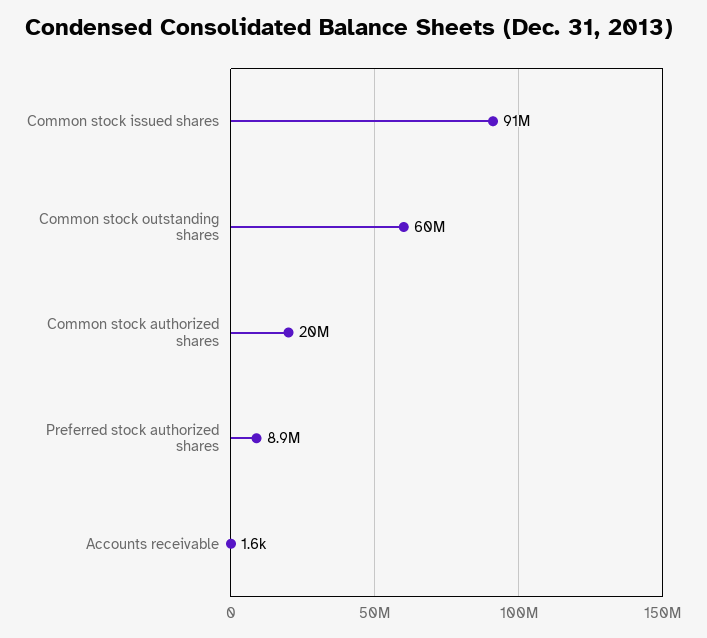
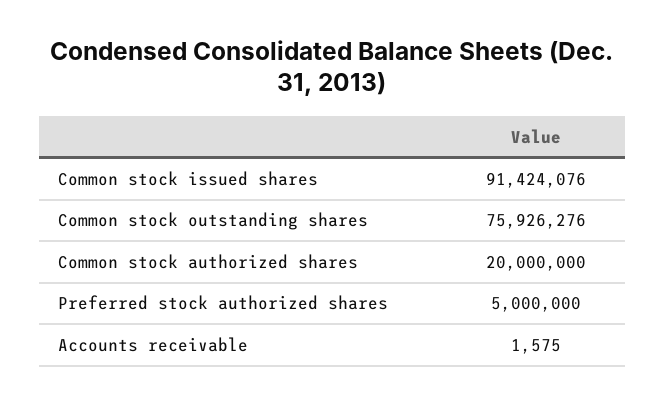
Common stock outstanding shares: 60000000 -> 75926276
Preferred stock authorized shares: 8900000 -> 5000000

